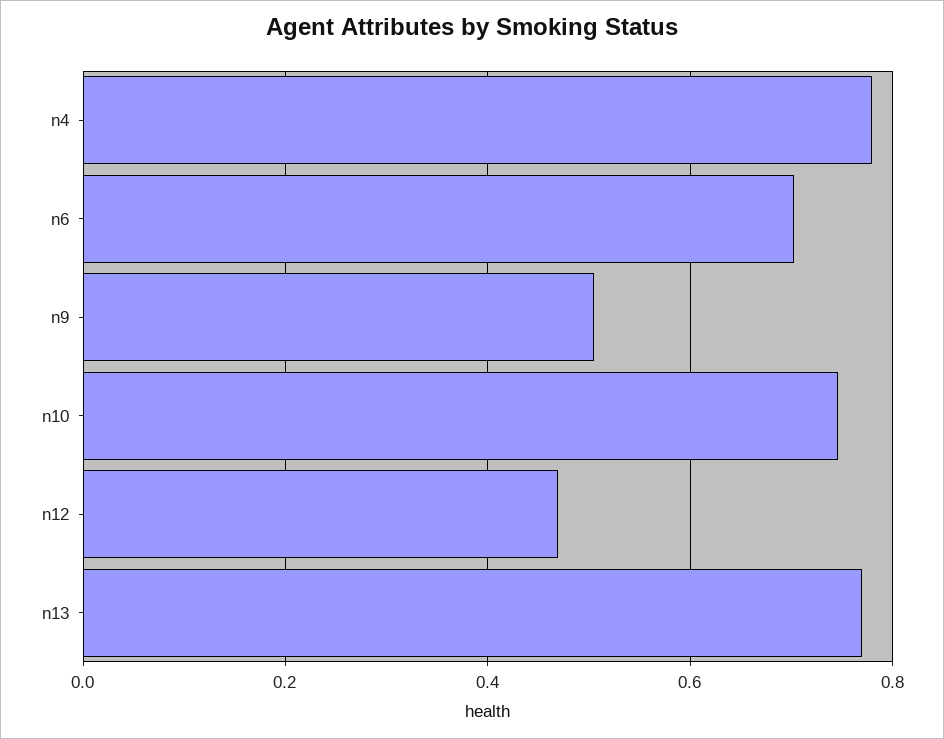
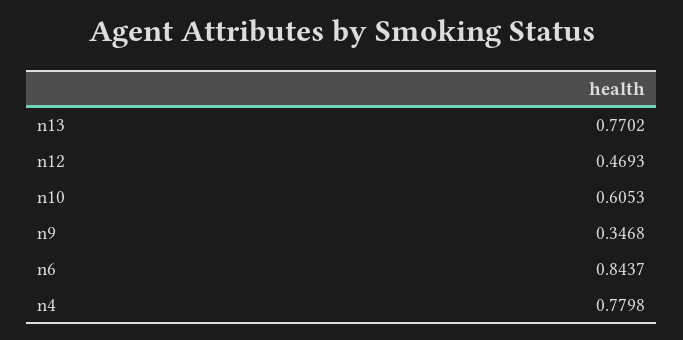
n6: 0.7 -> 0.8437
n9: 0.5 -> 0.3468
n10: 0.74 -> 0.6053

